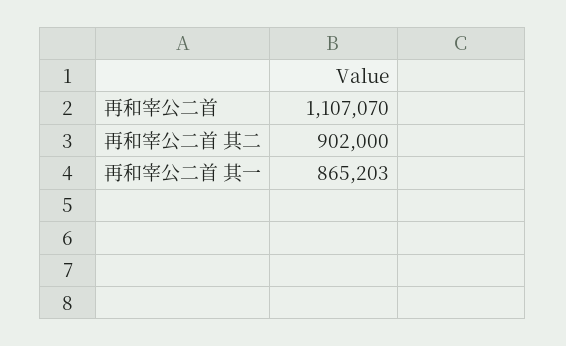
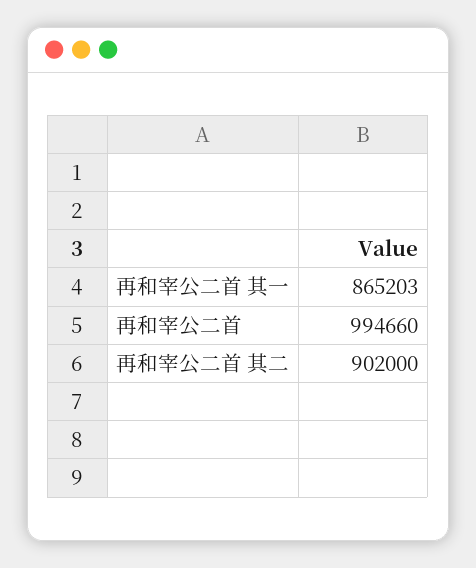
再和宰公二首: 1107070 -> 994660

